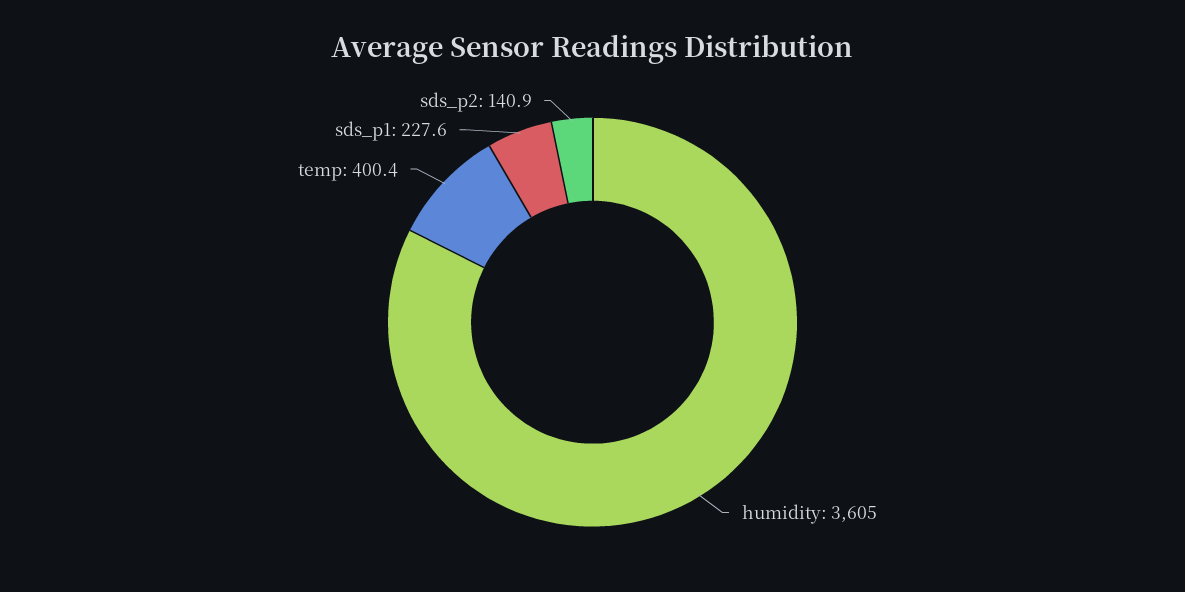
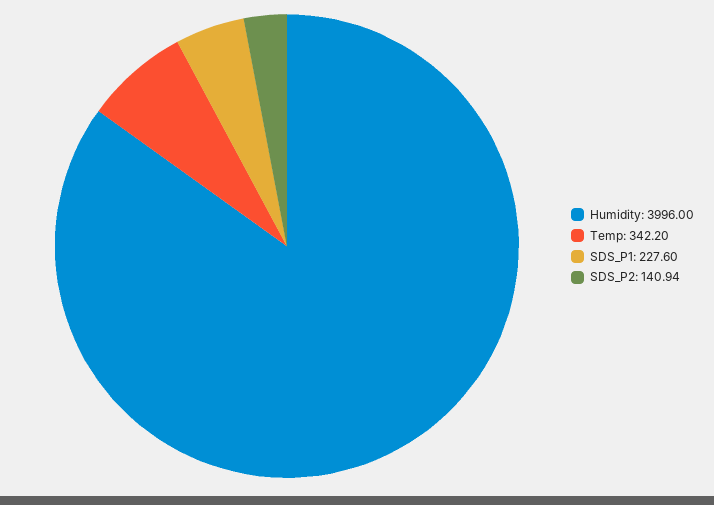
humidity: 3605 -> 3996
temp: 400.4 -> 342.2

